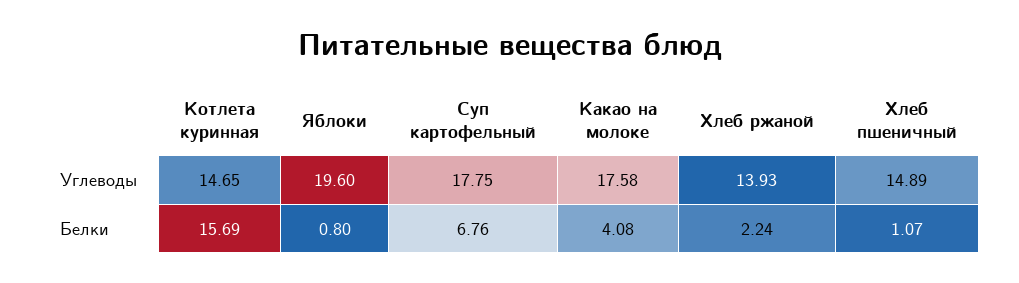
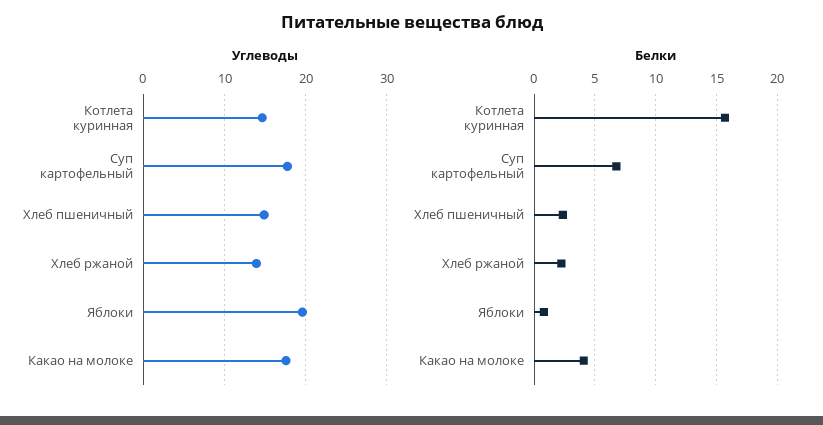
Белки, Хлеб пшеничный: 1.07 -> 2.5

